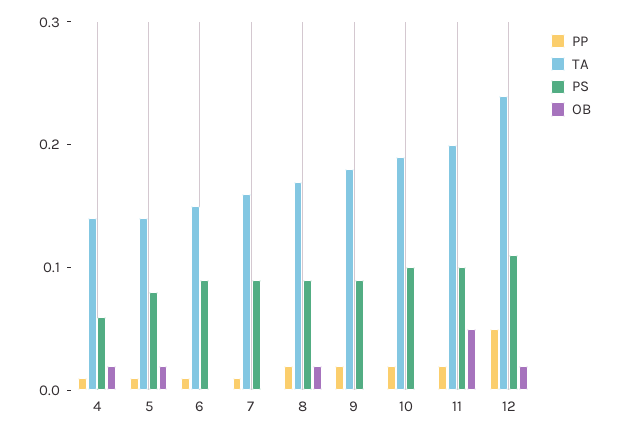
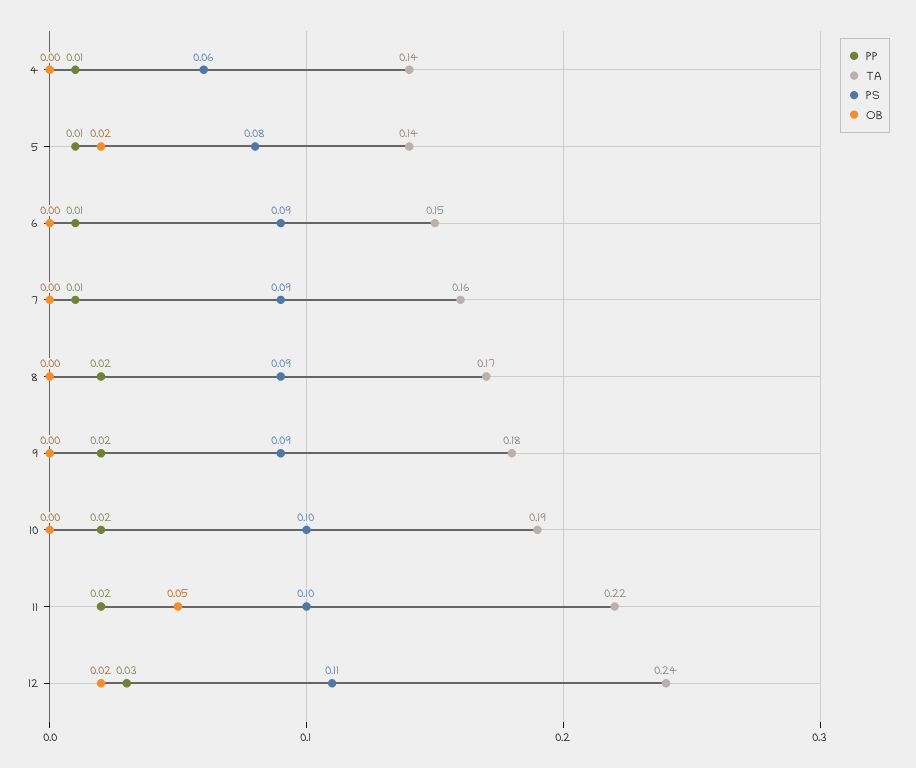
OB, 4: 0.02 -> 0
OB, 8: 0.02 -> 0
TA, 11: 0.2 -> 0.22
PP, 12: 0.05 -> 0.03

